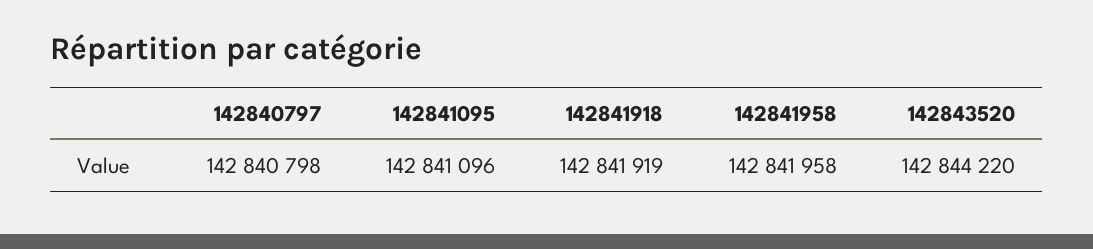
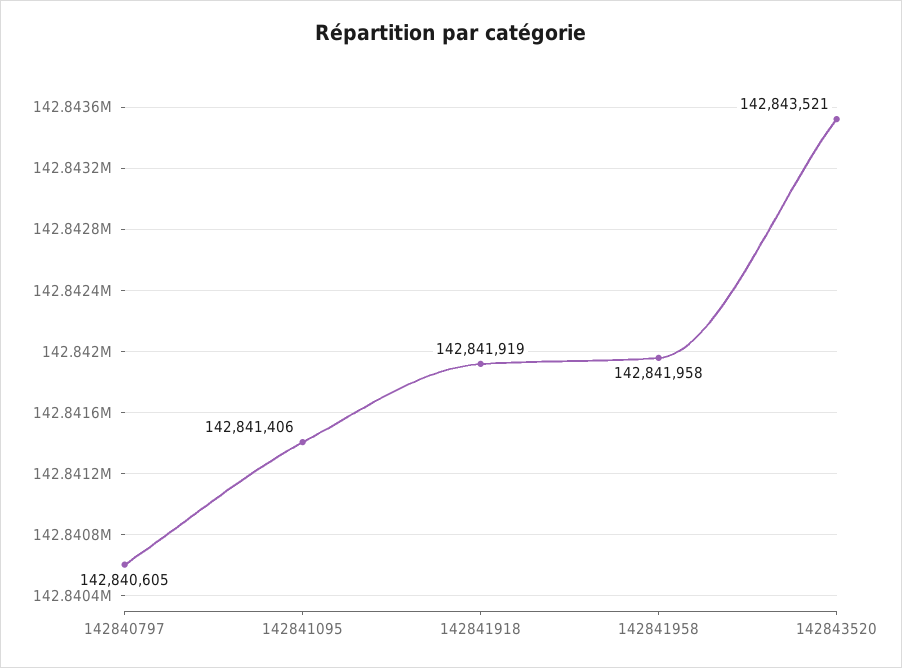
142840797: 142840798 -> 142840605
142841095: 142841096 -> 142841406
142843520: 142844220 -> 142843521

